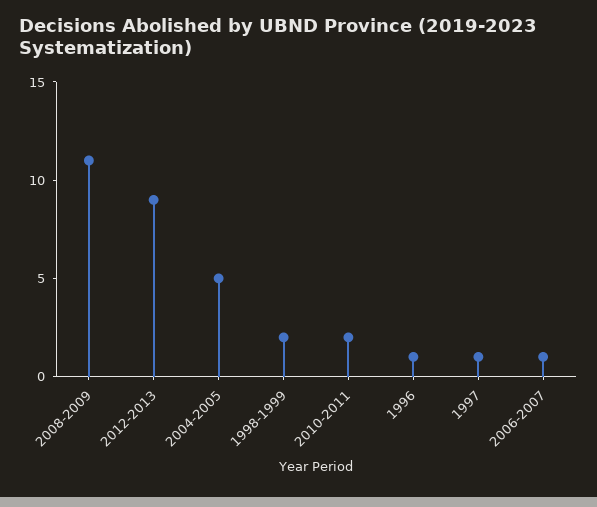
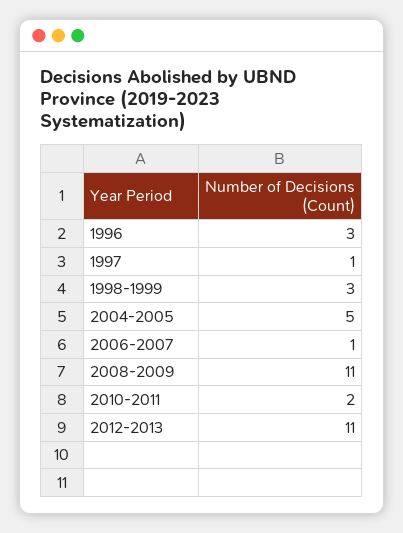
2012-2013: 9 -> 11
1998-1999: 2 -> 3
1996: 1 -> 3

